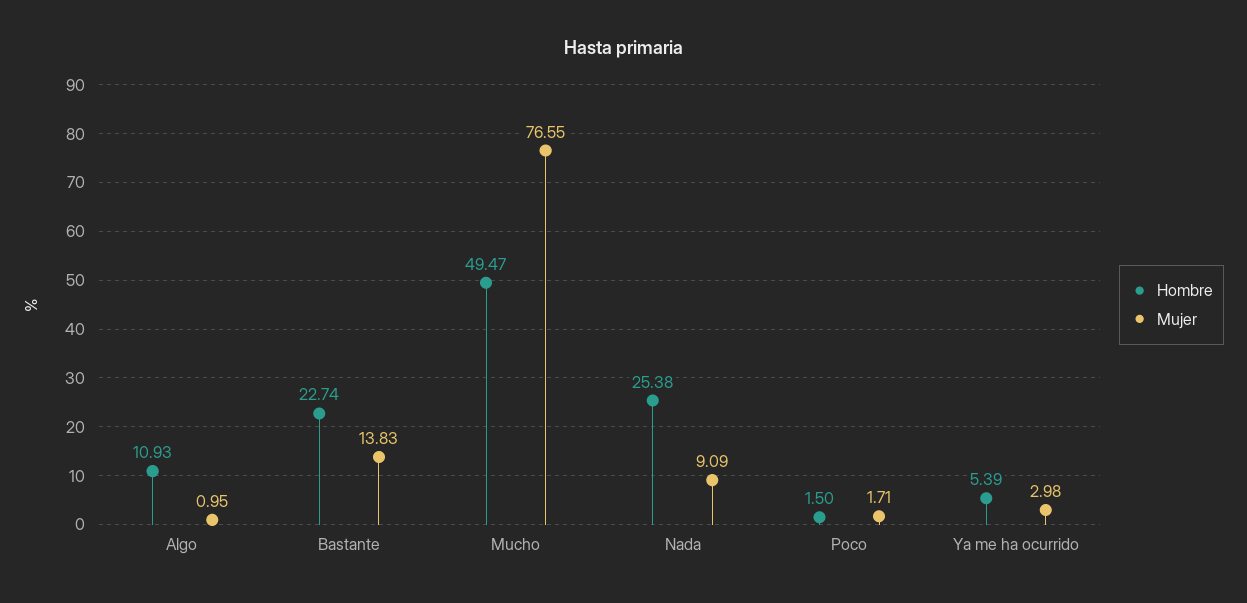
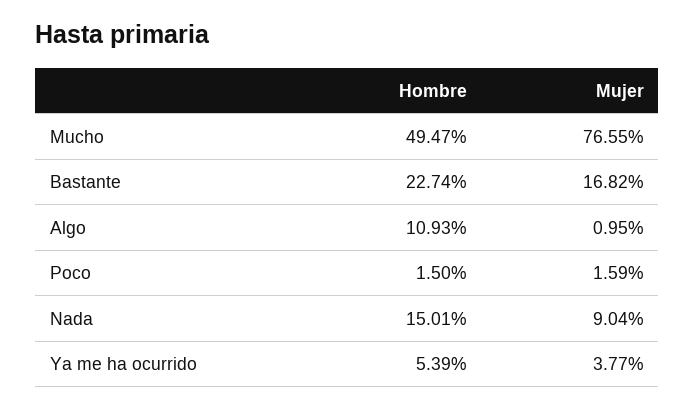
Mujer, Bastante: 13.83 -> 16.82
Hombre, Nada: 25.38 -> 15.01
Mujer, Nada: 9.09 -> 9.04
Mujer, Poco: 1.71 -> 1.59
Mujer, Ya me ha ocurrido: 2.98 -> 3.77

